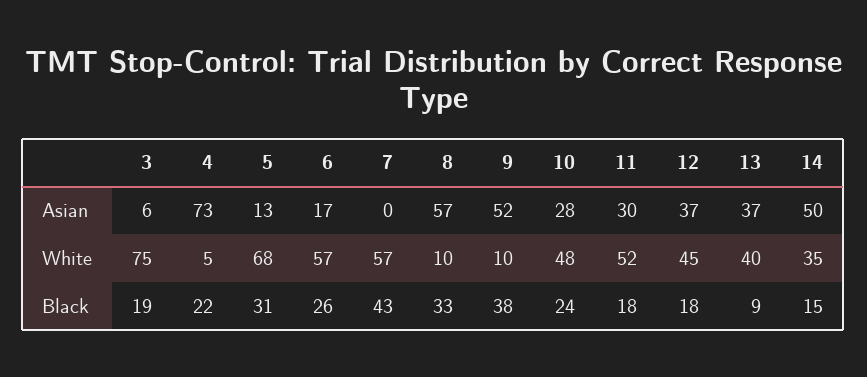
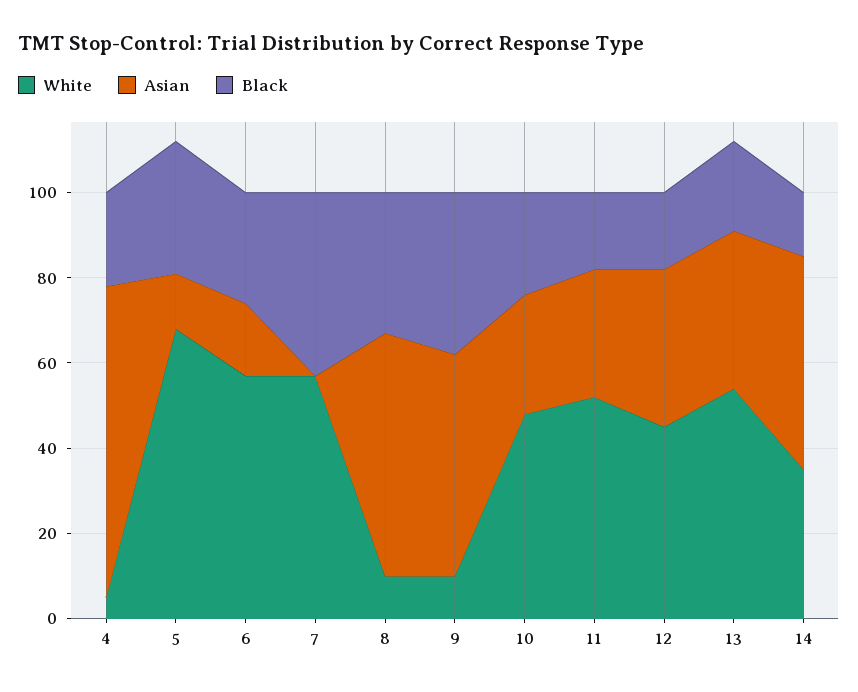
Asian, 3: 6 -> none
White, 3: 75 -> none
White, 13: 40 -> 55
Black, 3: 19 -> none
Black, 13: 9 -> 20

